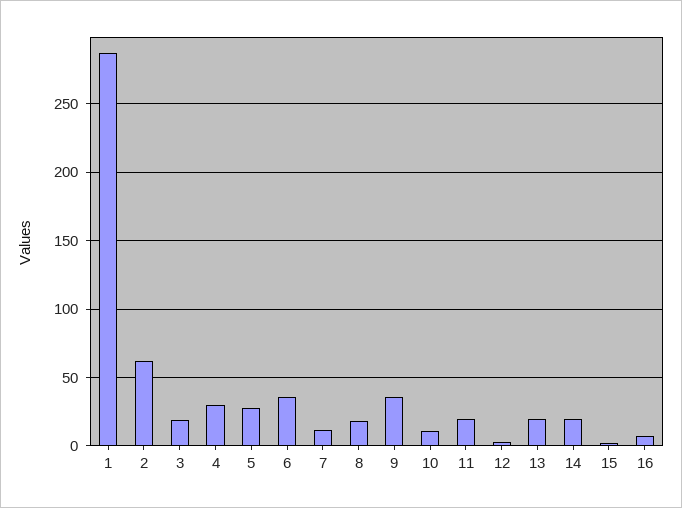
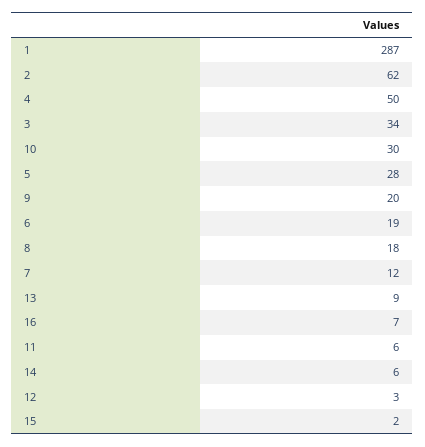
3: 20 -> 34
4: 30 -> 50
6: 35 -> 19
9: 35 -> 20
10: 10 -> 30
11: 20 -> 6
13: 20 -> 9
14: 20 -> 6

